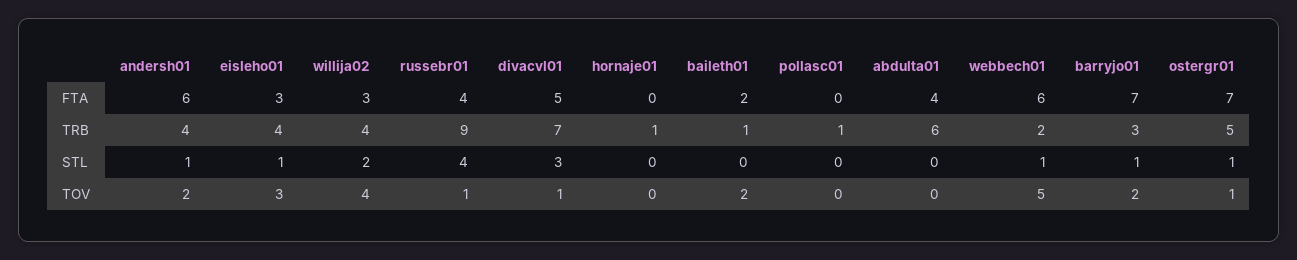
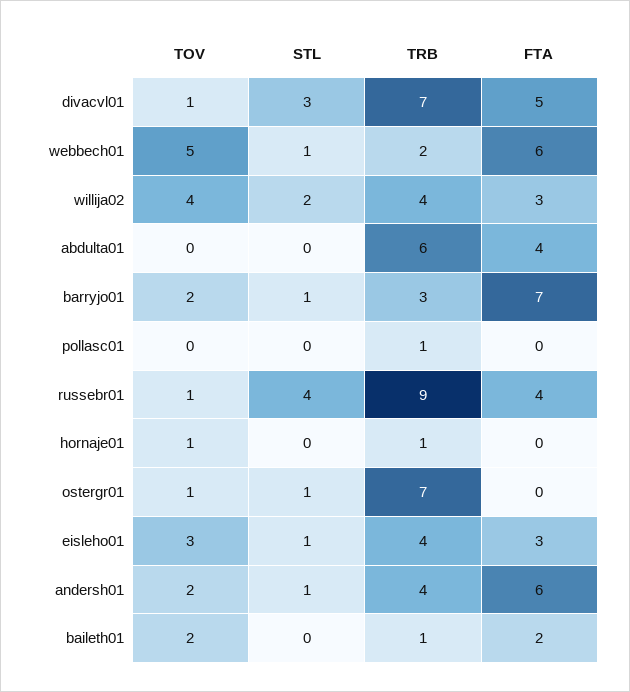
ostergr01, FTA: 7 -> 0
ostergr01, TRB: 5 -> 7
hornaje01, TOV: 0 -> 1

